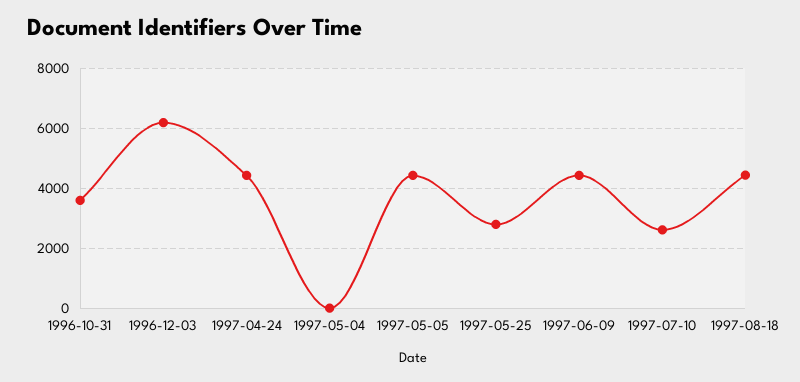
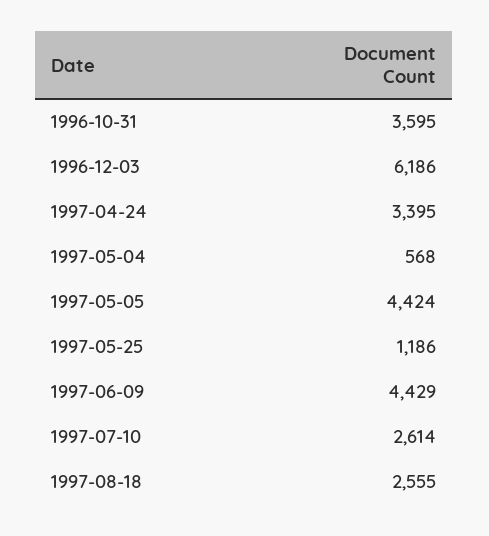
1997-04-24: 4500 -> 3395
1997-05-04: 0 -> 568
1997-05-25: 2750 -> 1186
1997-08-18: 4500 -> 2555

